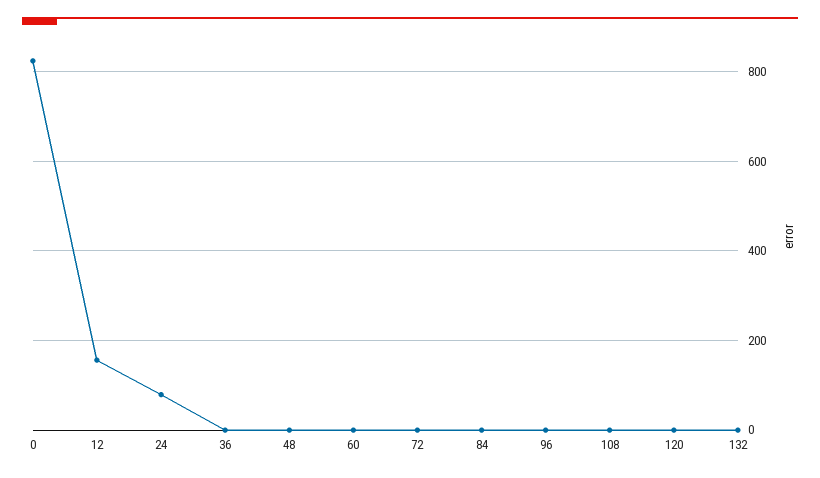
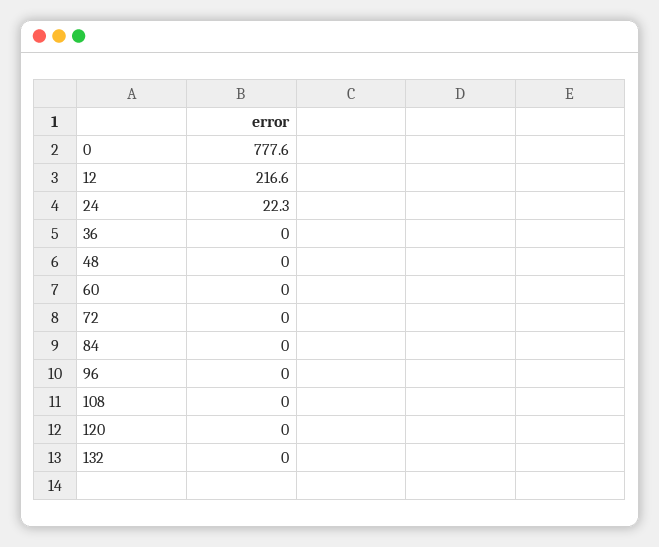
0: 820 -> 777.6
12: 160 -> 216.6
24: 80 -> 22.3

